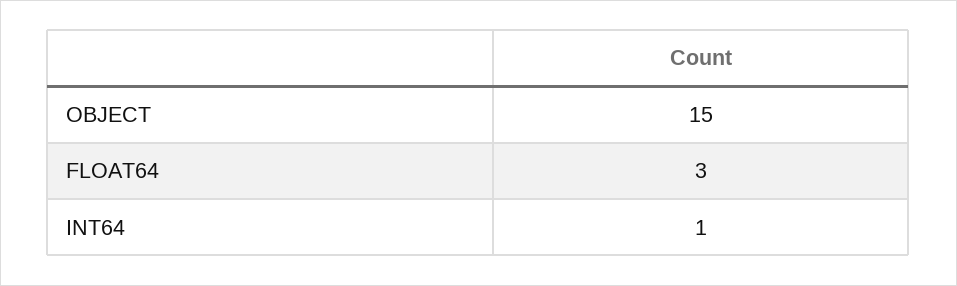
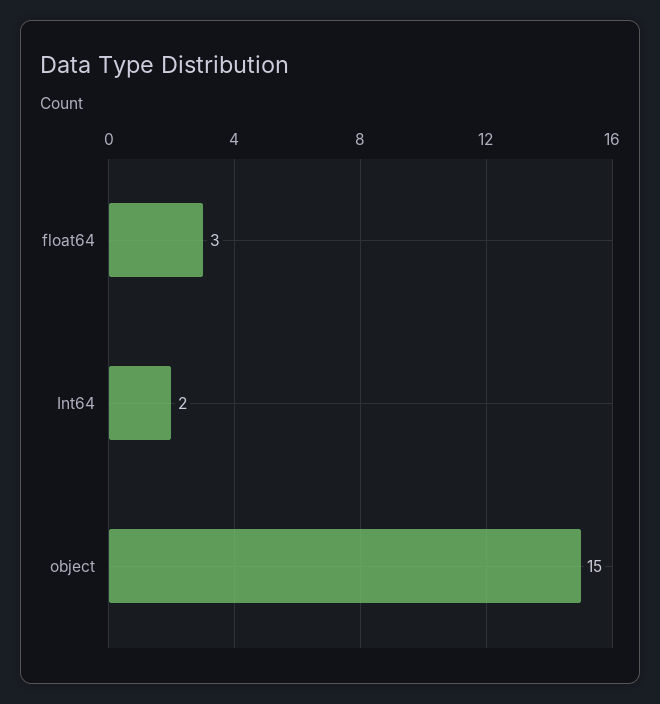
INT64: 1 -> 2

